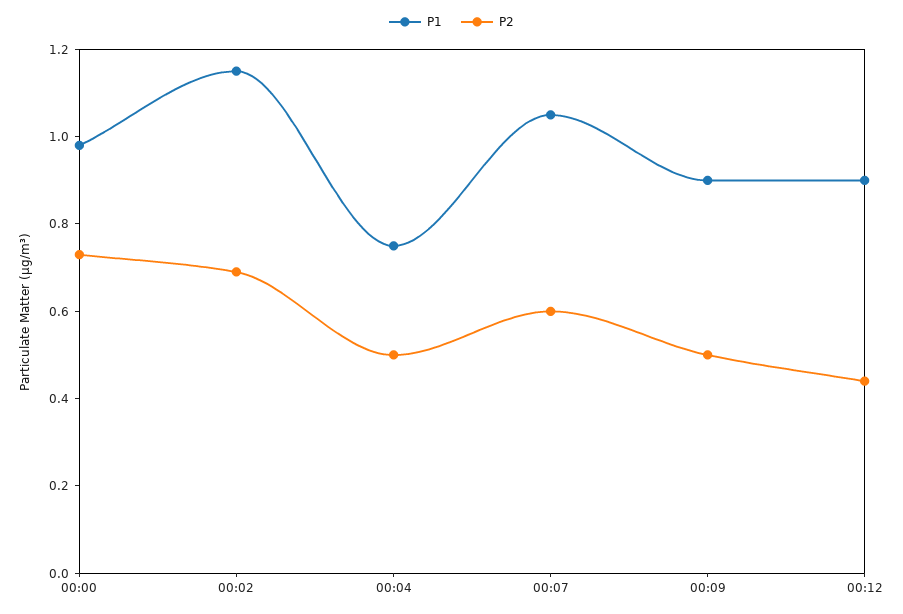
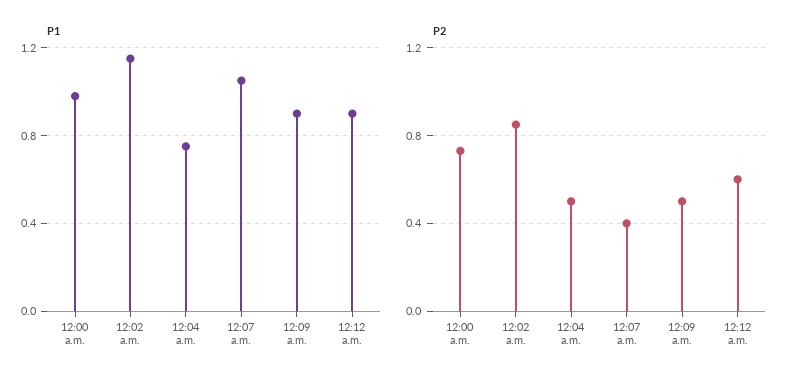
P2, 00:02: 0.7 -> 0.85
P2, 00:07: 0.6 -> 0.4
P2, 00:12: 0.45 -> 0.6

